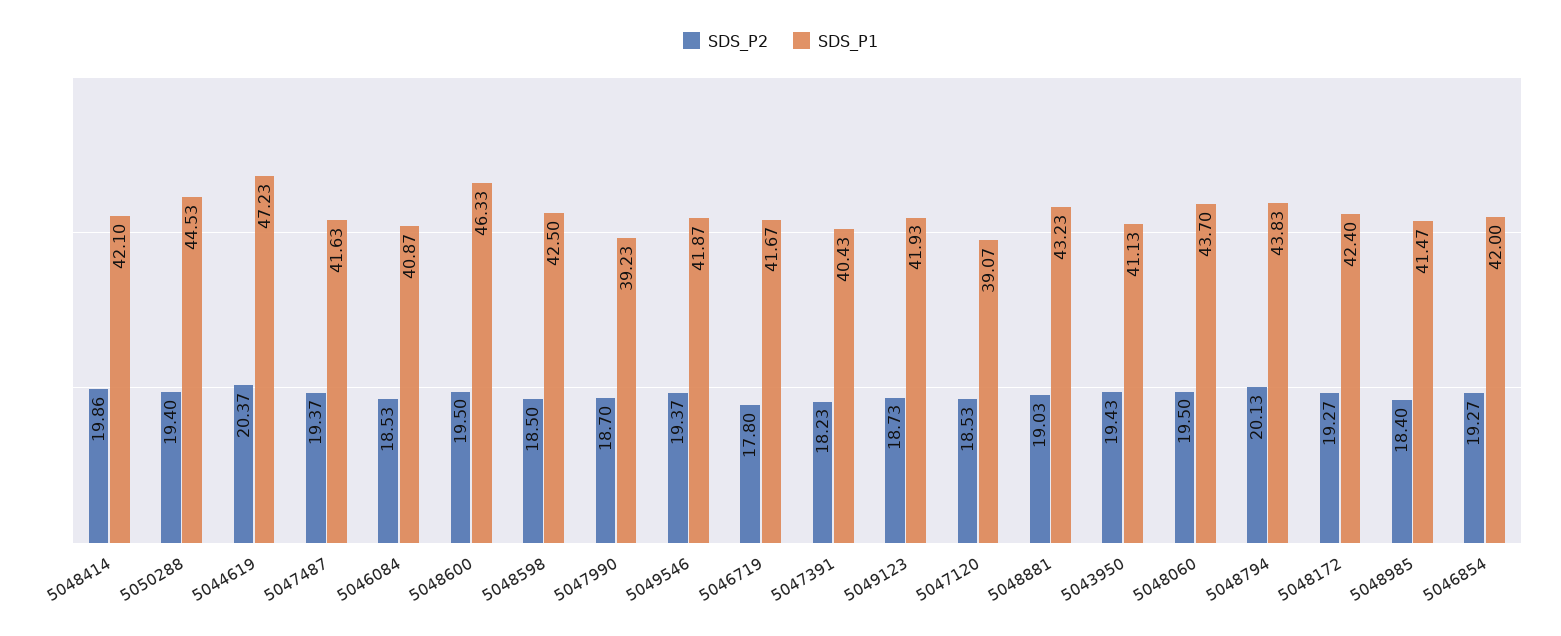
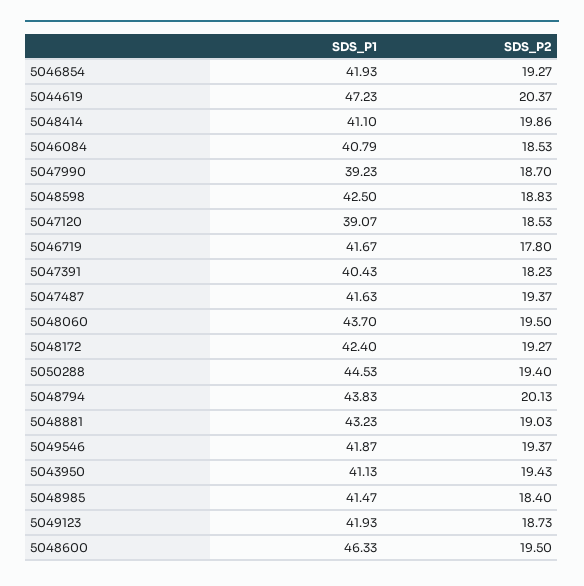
SDS_P1, 5048414: 42.1 -> 41.1
SDS_P1, 5046084: 40.87 -> 40.79
SDS_P2, 5048598: 18.5 -> 18.83
SDS_P1, 5046854: 42 -> 41.93

